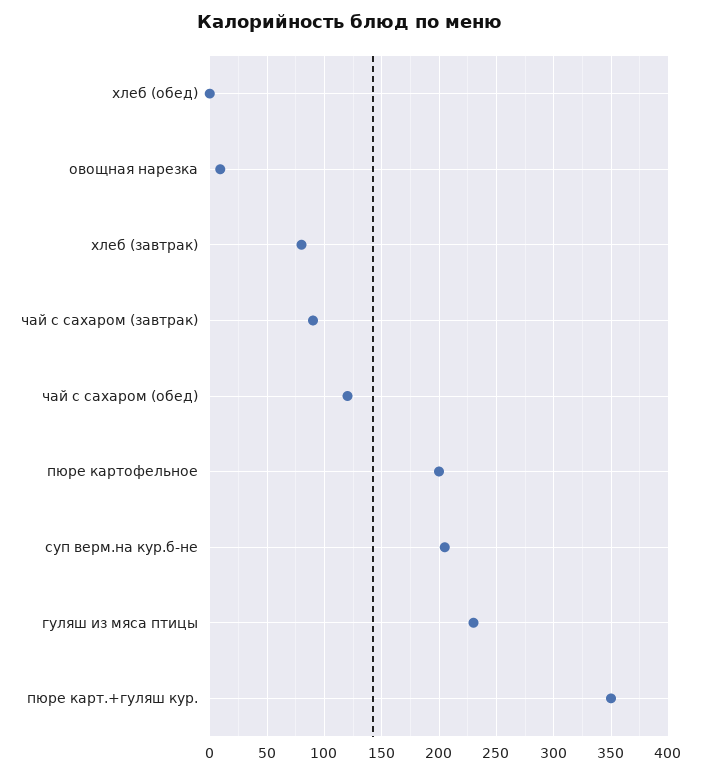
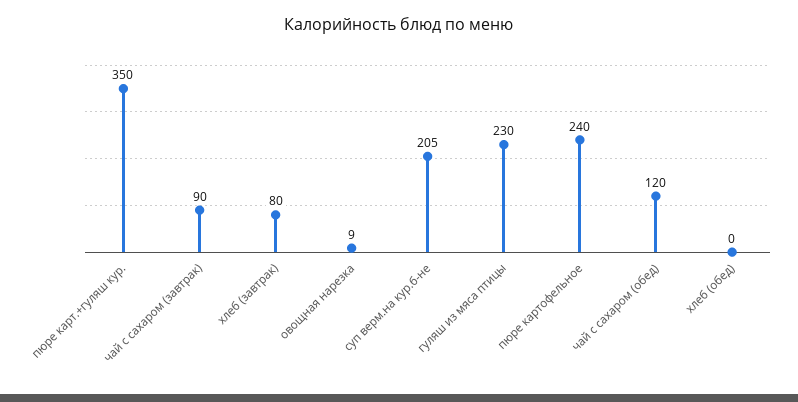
пюре картофельное: 200 -> 240

